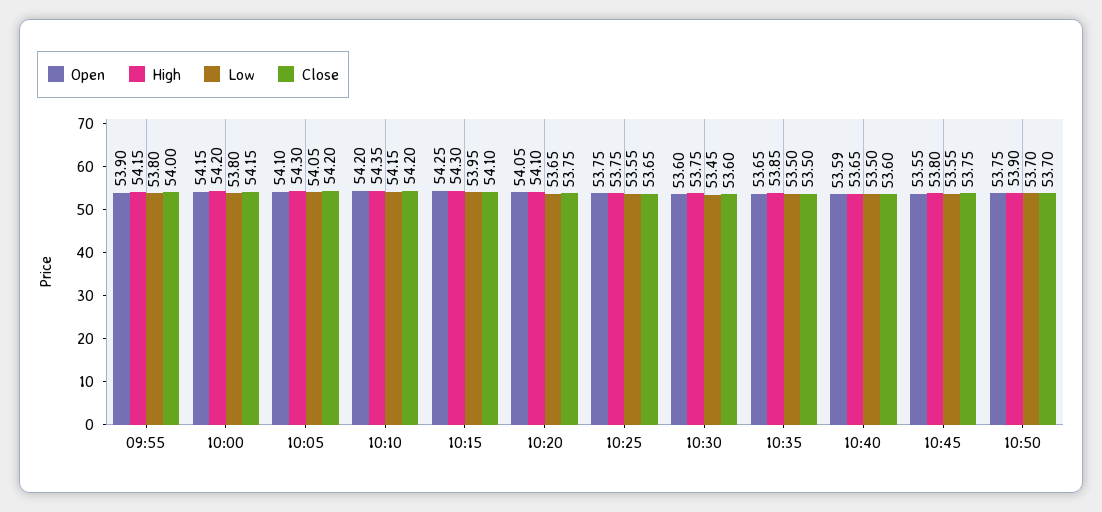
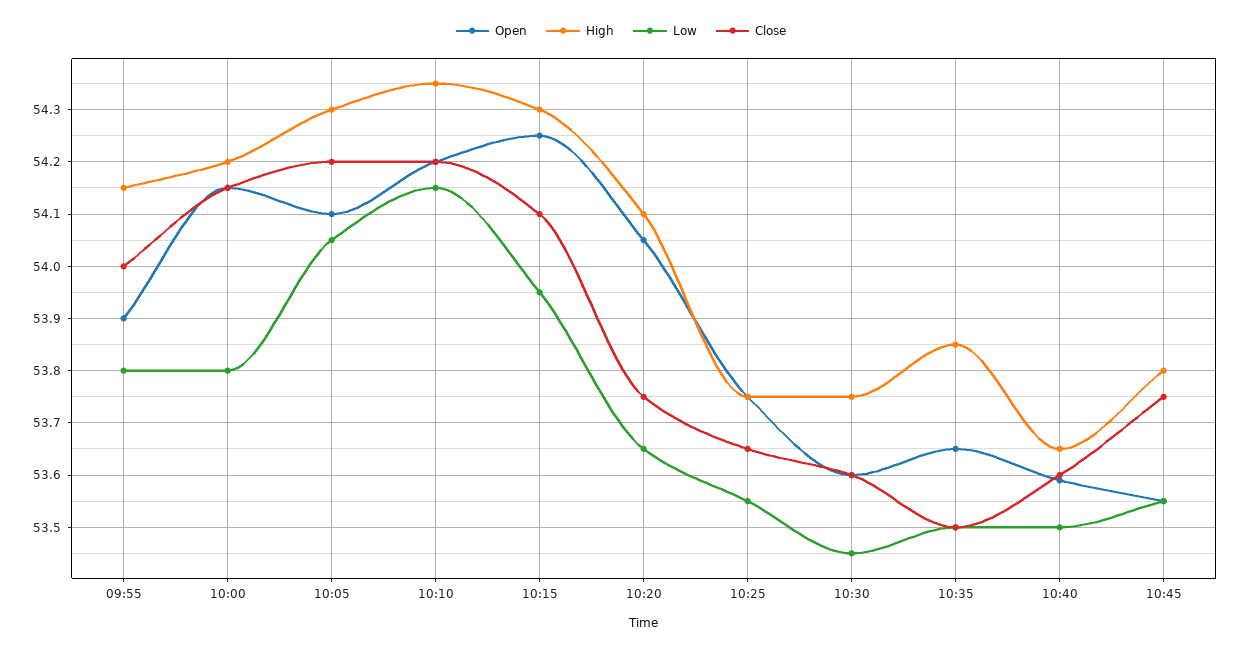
Open, 10:50: 53.75 -> none
High, 10:50: 53.9 -> none
Low, 10:50: 53.7 -> none
Close, 10:50: 53.7 -> none

